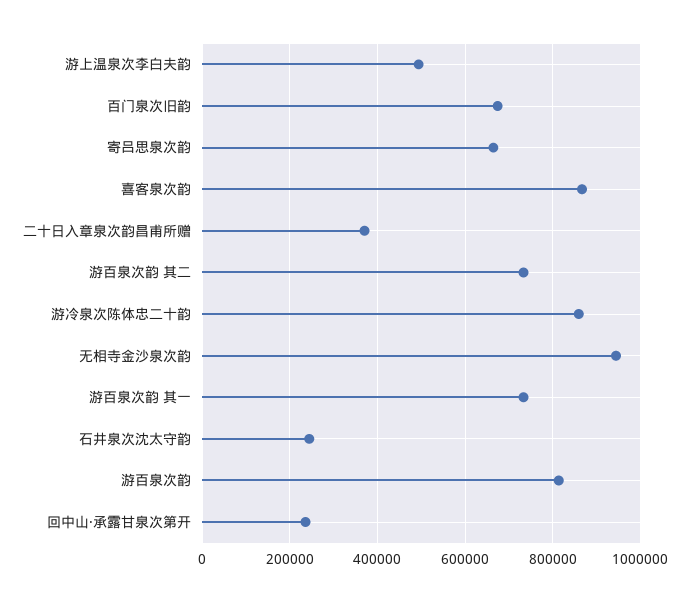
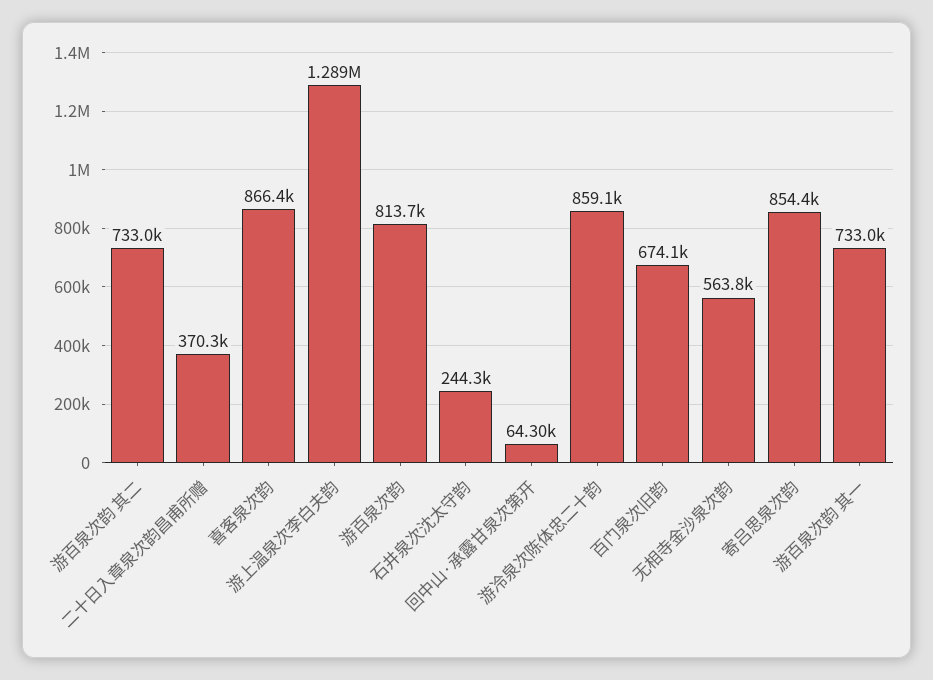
游上温泉次李白夫韵: 500000 -> 1289000
寄吕思泉次韵: 660000 -> 854400
无相寺金沙泉次韵: 940000 -> 563800
回中山·承露甘泉次第开: 240000 -> 64300

